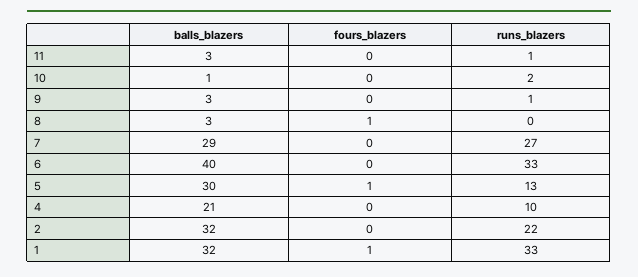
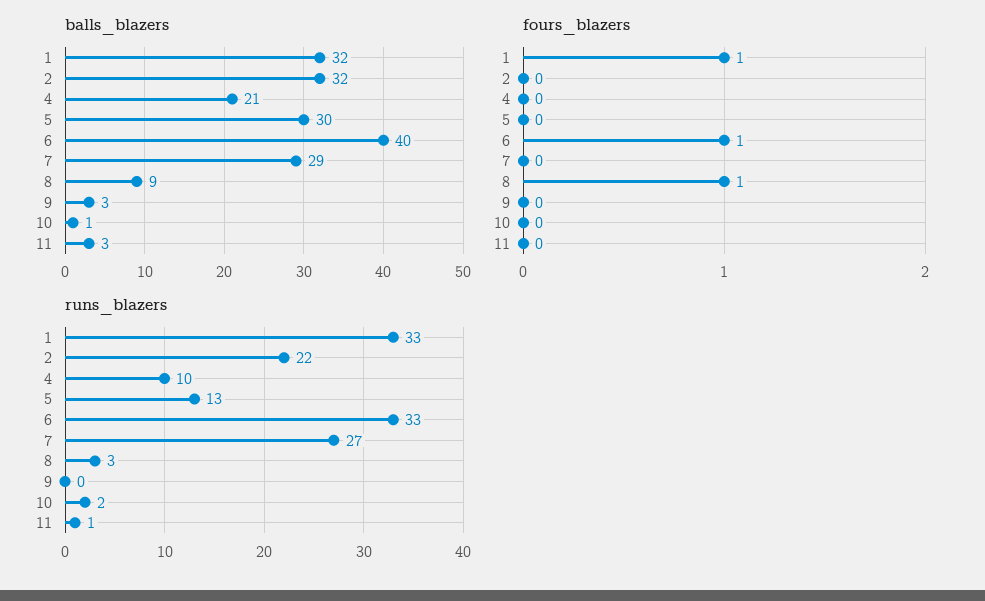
runs_blazers, 9: 1 -> 0
balls_blazers, 8: 3 -> 9
runs_blazers, 8: 0 -> 3
fours_blazers, 6: 0 -> 1
fours_blazers, 5: 1 -> 0

